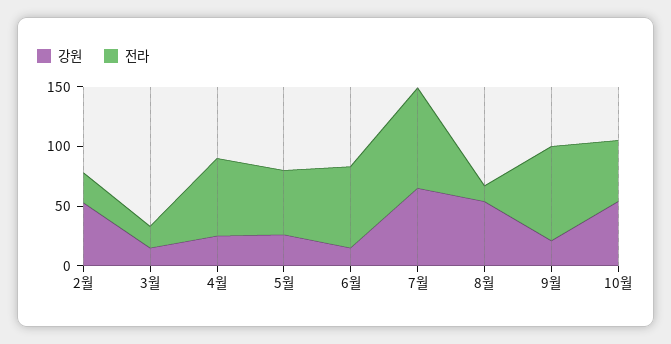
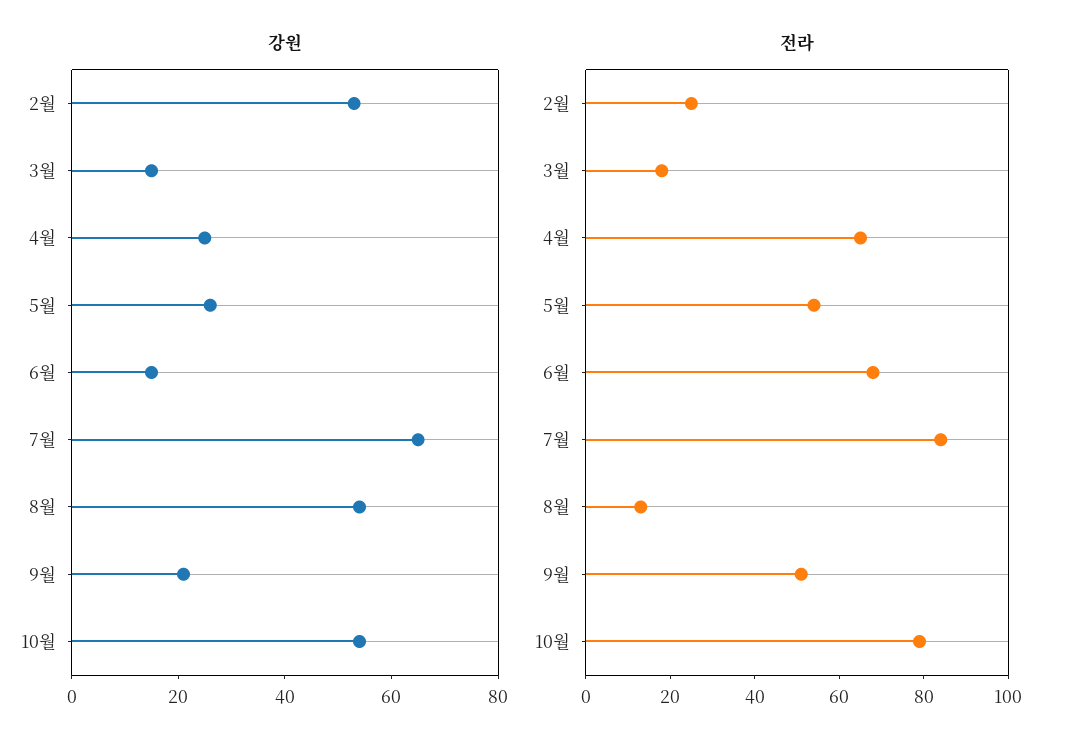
전라, 9월: 80 -> 50
전라, 10월: 50 -> 80

